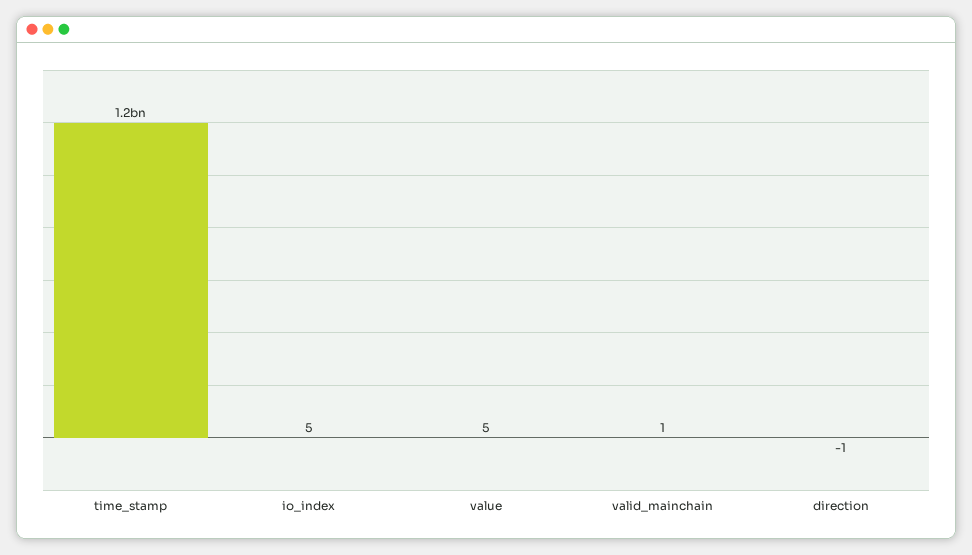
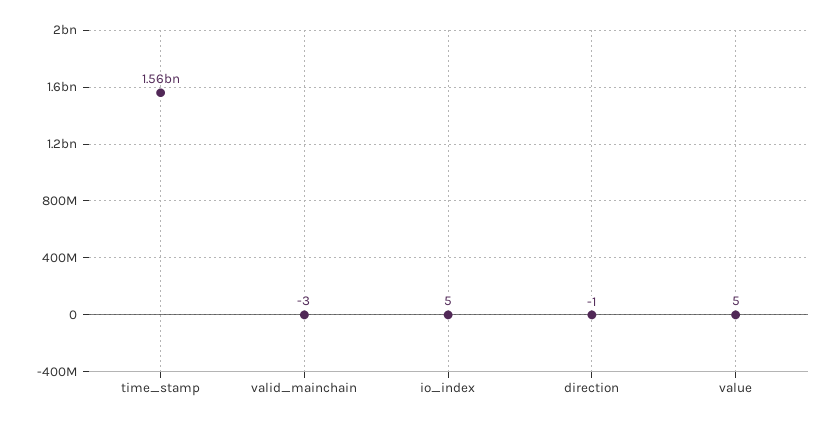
time_stamp: 1200000000 -> 1560000000
valid_mainchain: 1 -> -3

